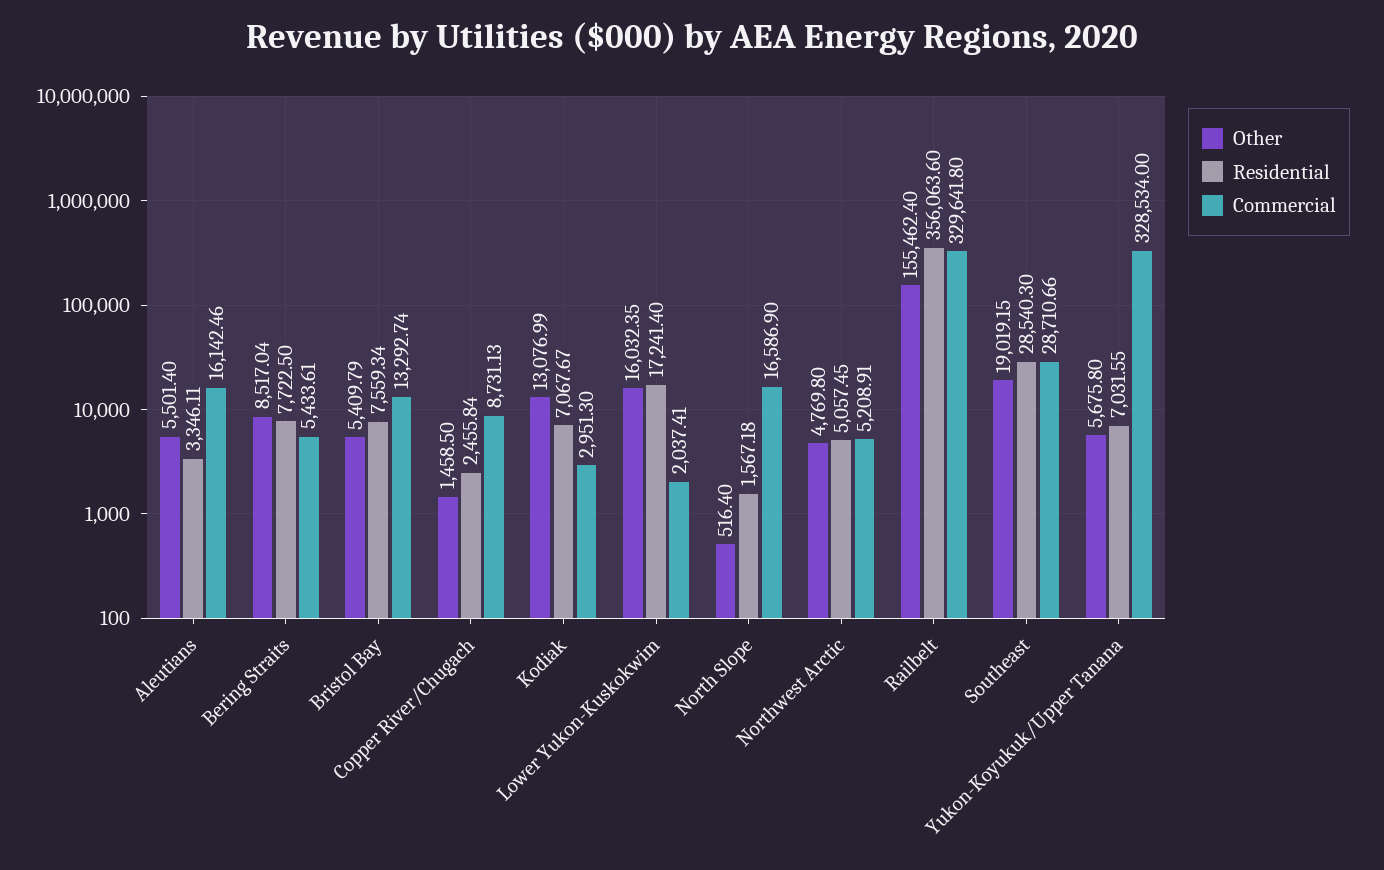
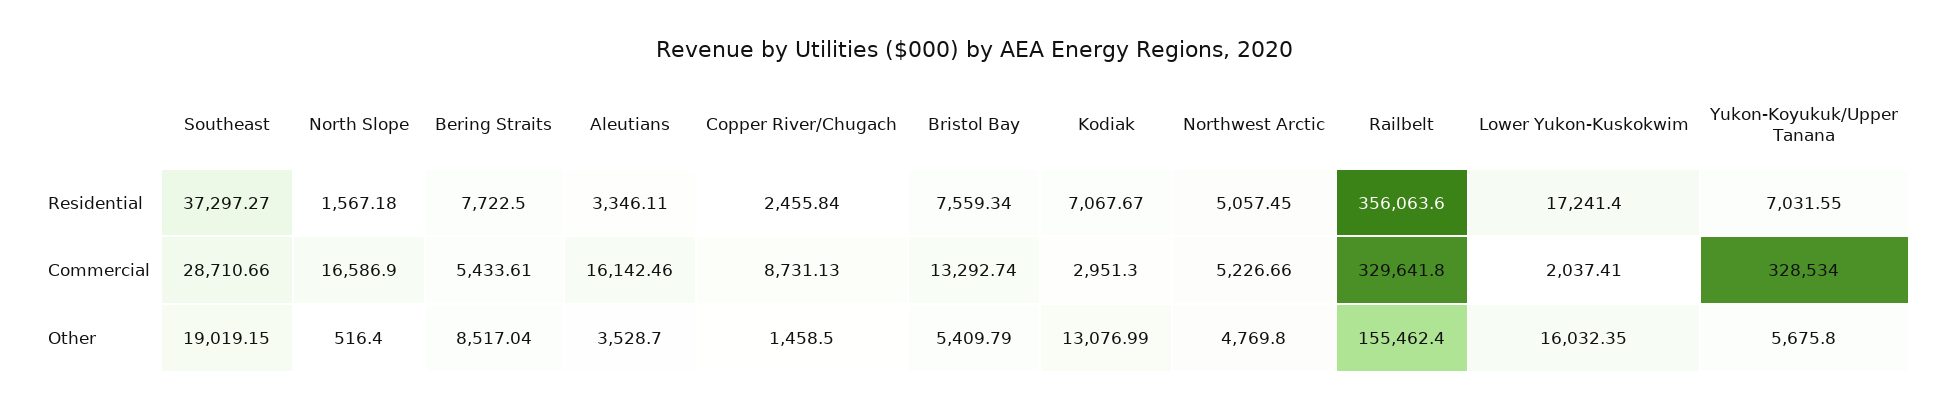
Other, Aleutians: 5501.4 -> 3528.7
Commercial, Northwest Arctic: 5208.91 -> 5226.66
Residential, Southeast: 28540.3 -> 37297.27

